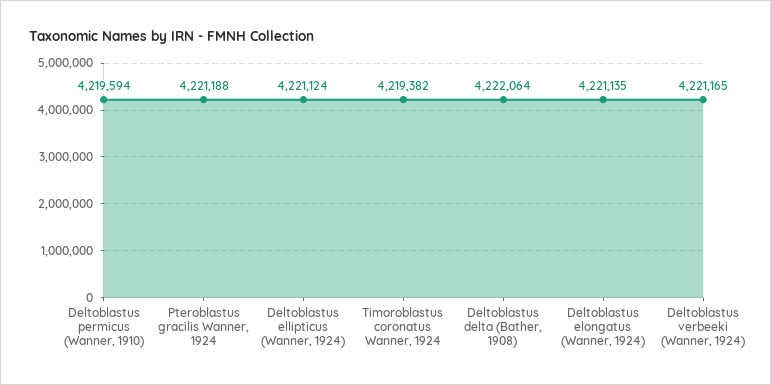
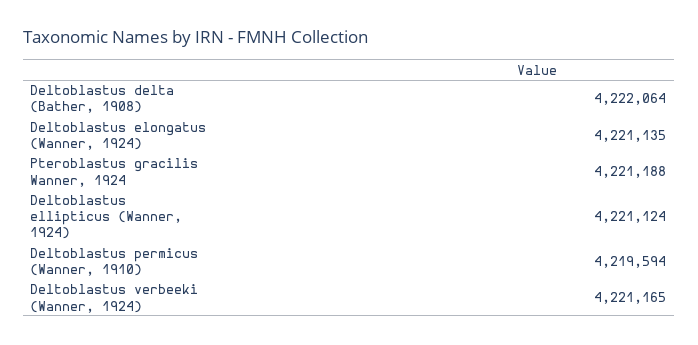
Timoroblastus coronatus Wanner, 1924: 4219382 -> none

